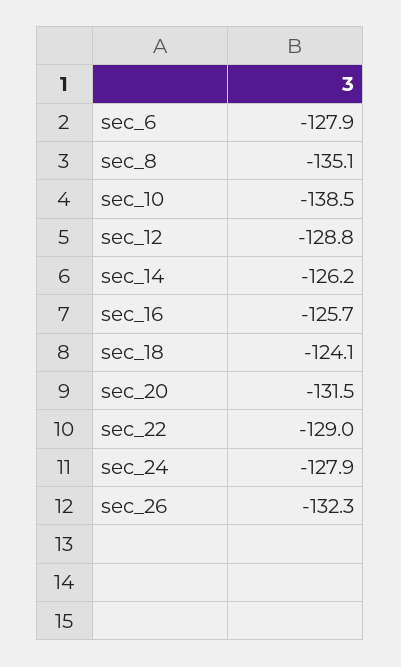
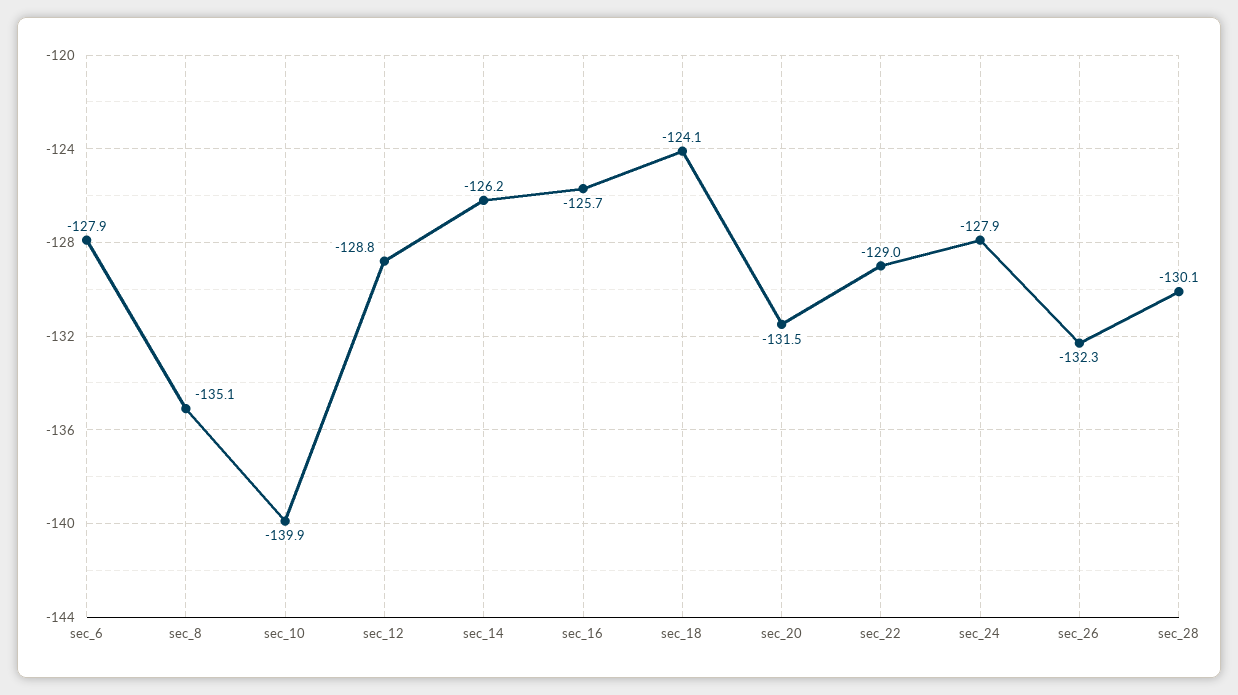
sec_10: -138.5 -> -139.9
sec_28: none -> -130.1

